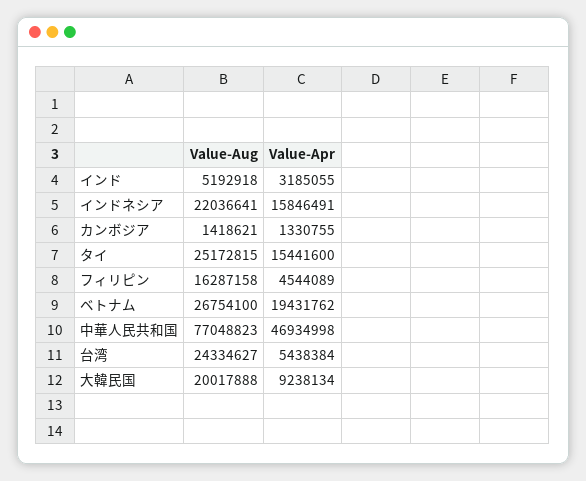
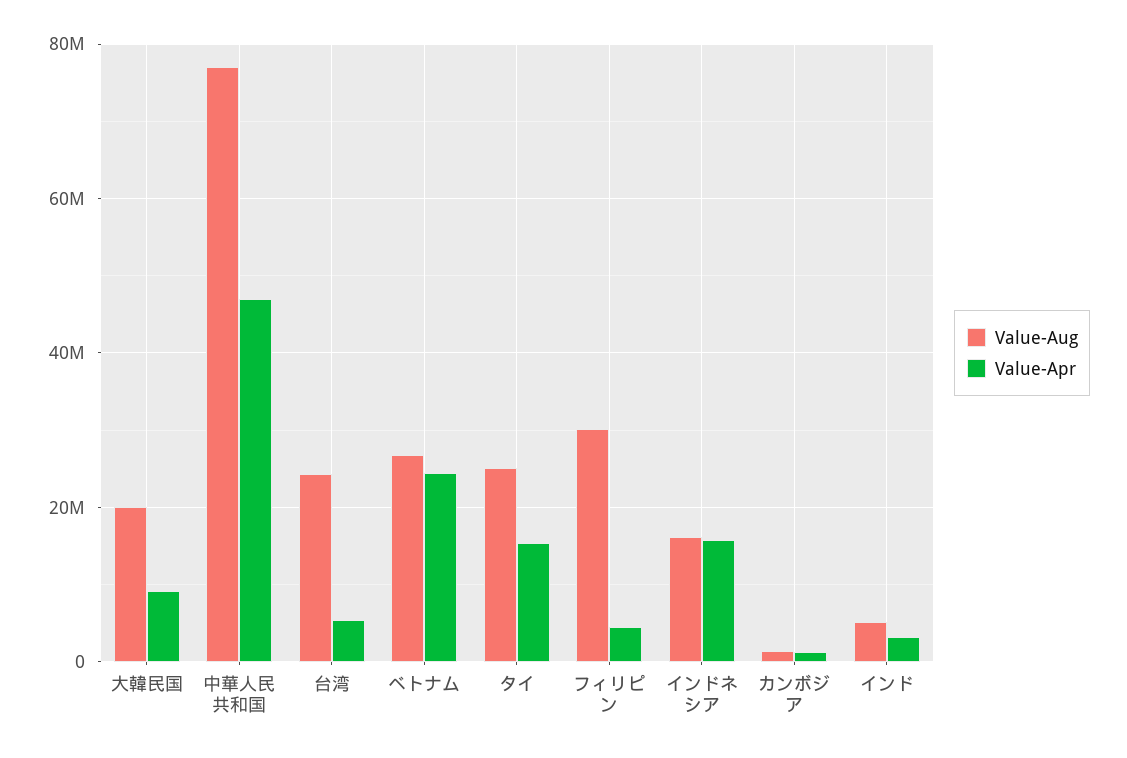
Value-Aug, インドネシア: 22036641 -> 16000000
Value-Aug, フィリピン: 16287158 -> 30000000
Value-Apr, ベトナム: 19431762 -> 24000000

